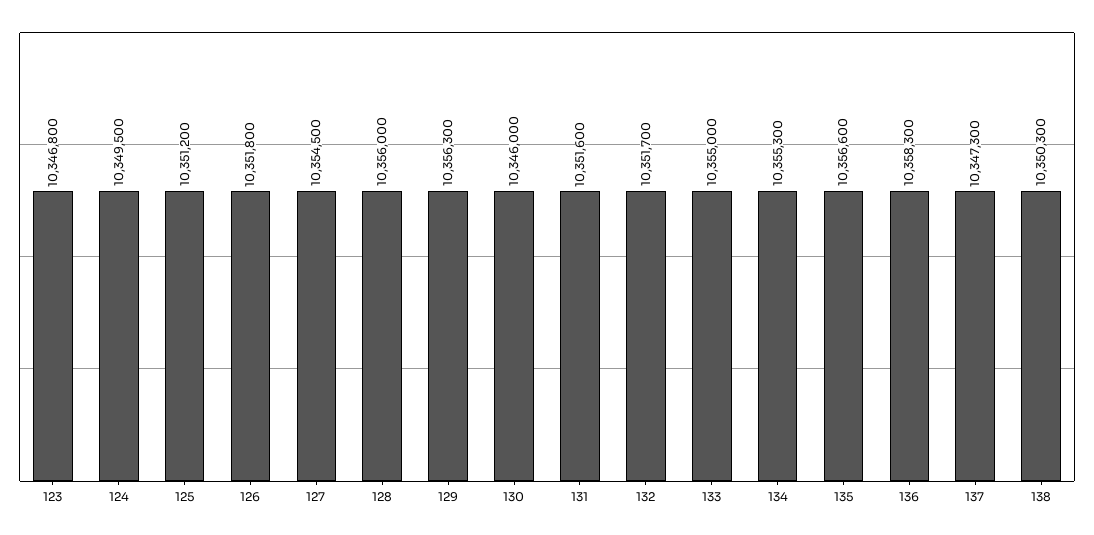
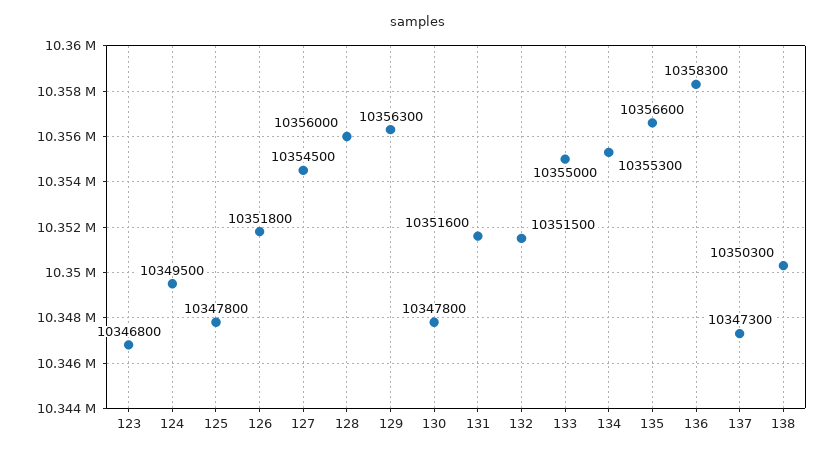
125: 10351200 -> 10347800
130: 10346000 -> 10347800
132: 10351700 -> 10351500

